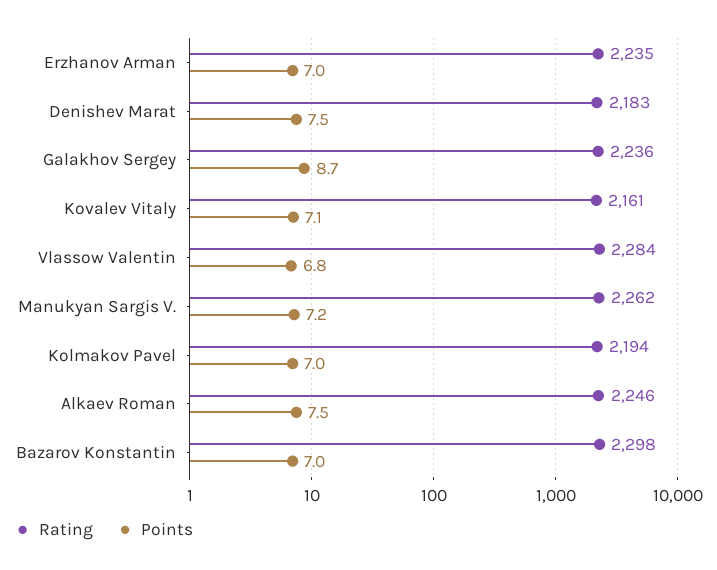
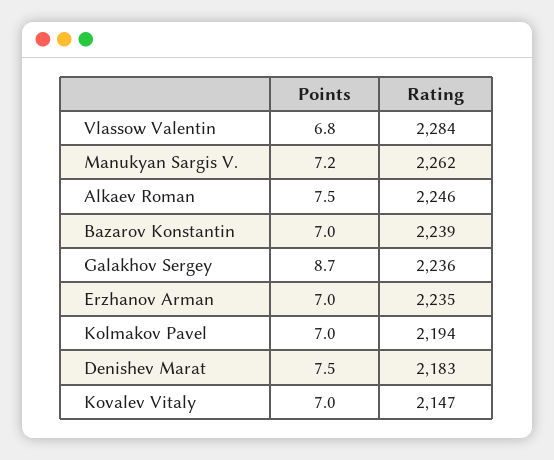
Rating, Kovalev Vitaly: 2161 -> 2147
Points, Kovalev Vitaly: 7.1 -> 7
Rating, Bazarov Konstantin: 2298 -> 2239

